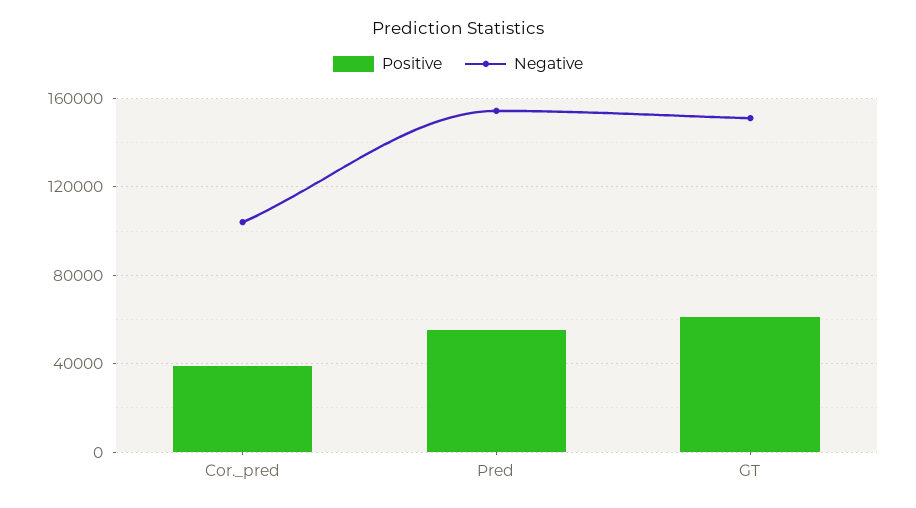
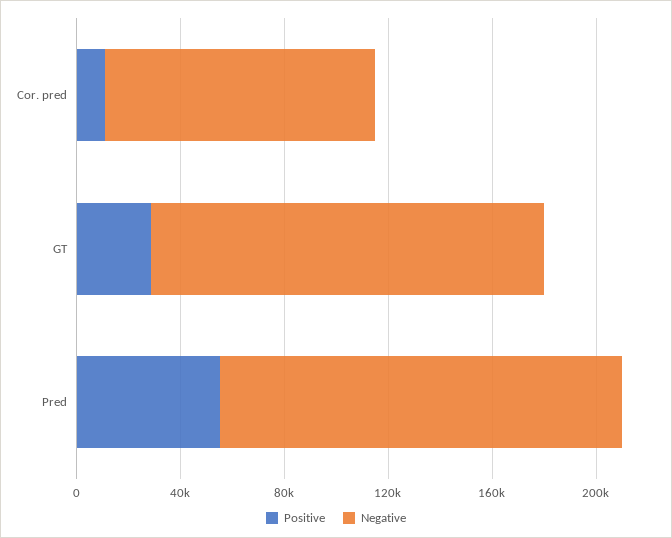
Positive, Cor._pred: 40000 -> 10000
Positive, GT: 60000 -> 30000

